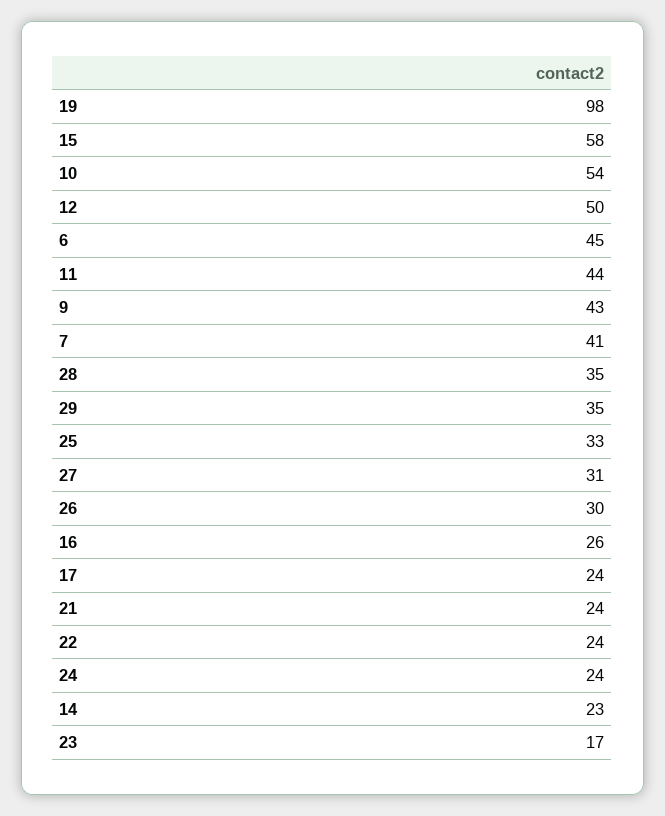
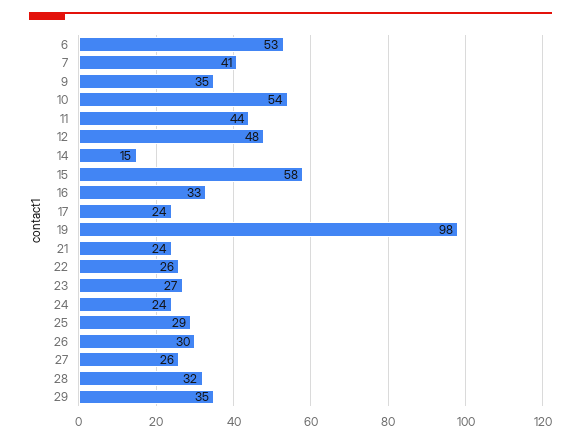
12: 50 -> 48
6: 45 -> 53
9: 43 -> 35
28: 35 -> 32
25: 33 -> 29
27: 31 -> 26
16: 26 -> 33
22: 24 -> 26
14: 23 -> 15
23: 17 -> 27

